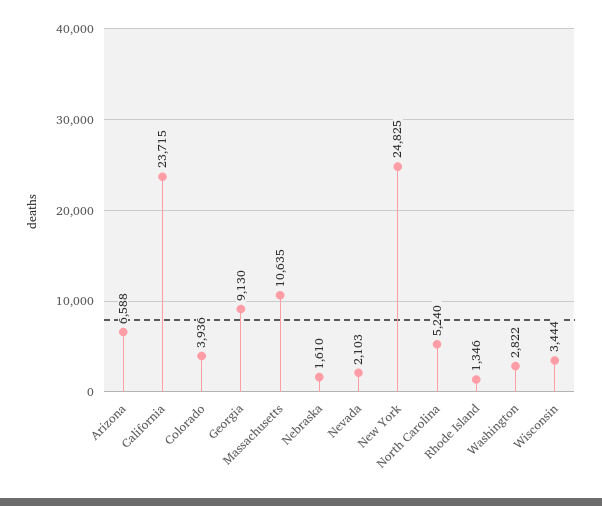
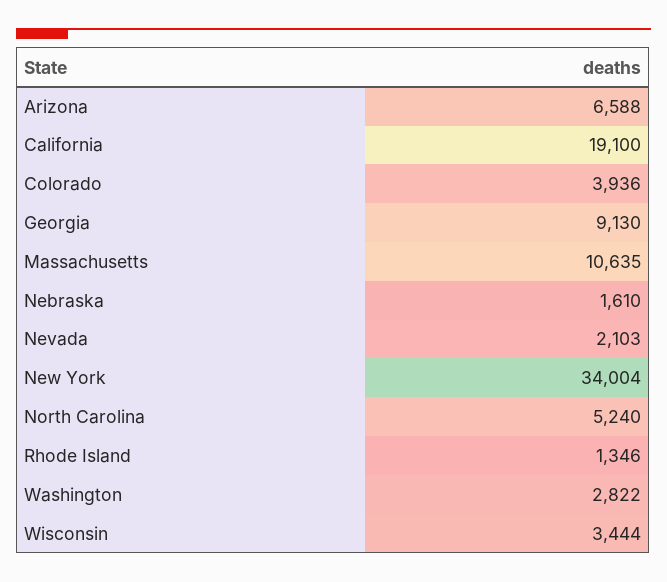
California: 23715 -> 19100
New York: 24825 -> 34004

